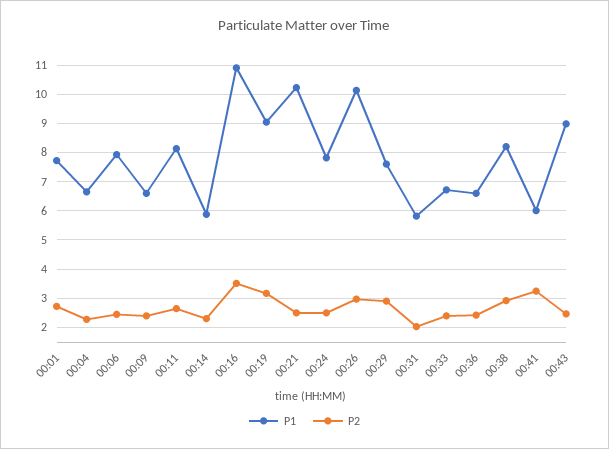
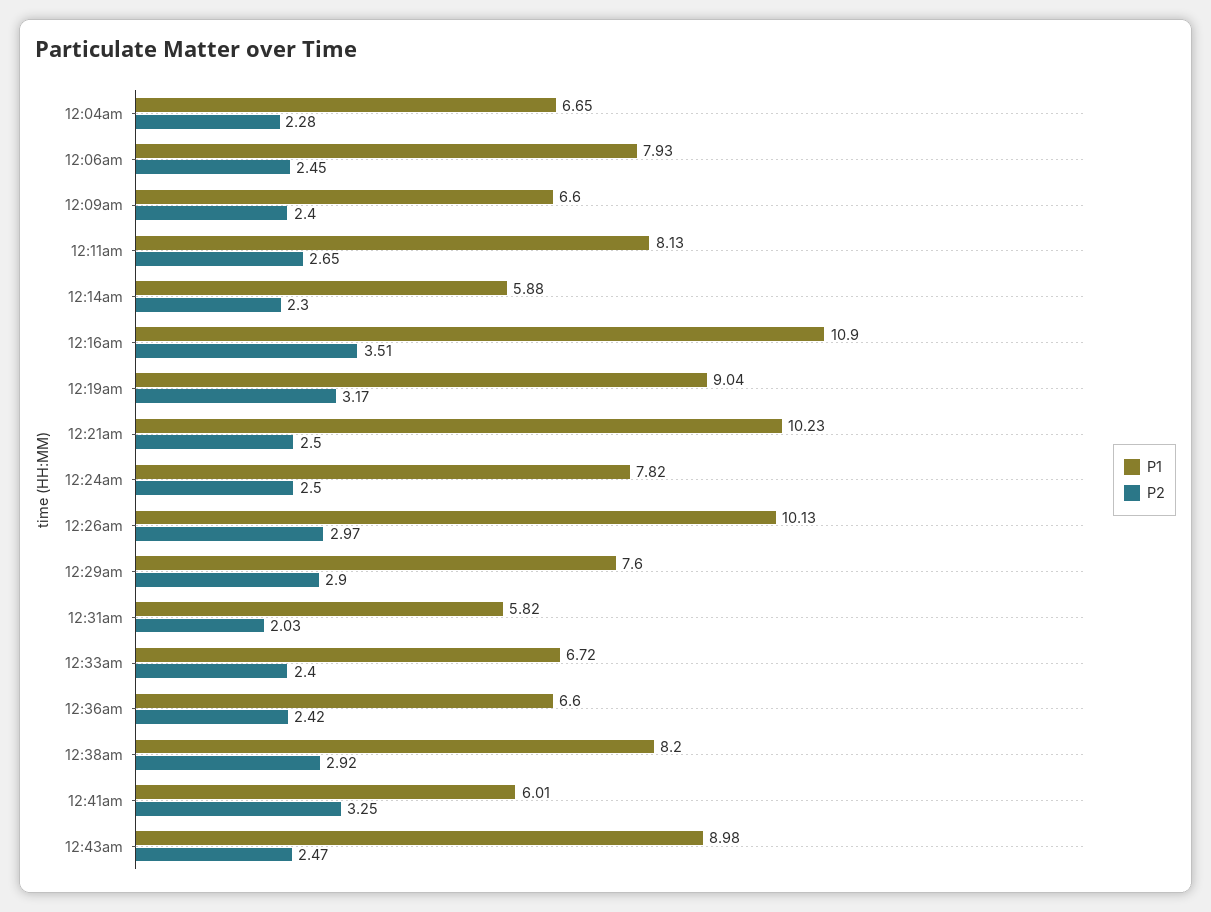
P1, 00:01: 7.75 -> none
P2, 00:01: 2.75 -> none

